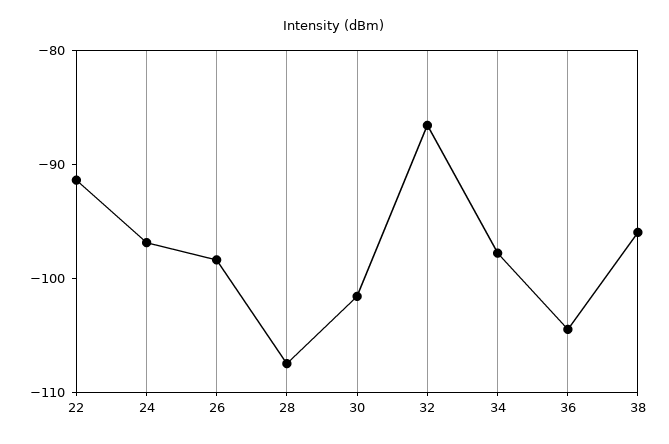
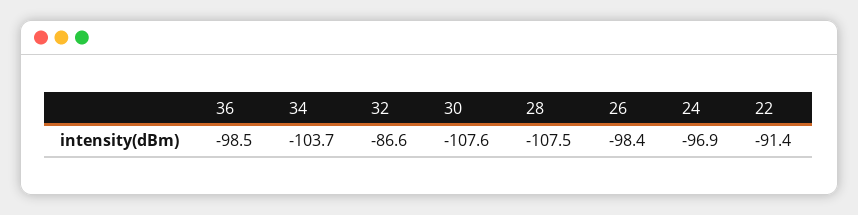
30: -102 -> -107.6
34: -98 -> -103.7
36: -104 -> -98.5
38: -96 -> none

